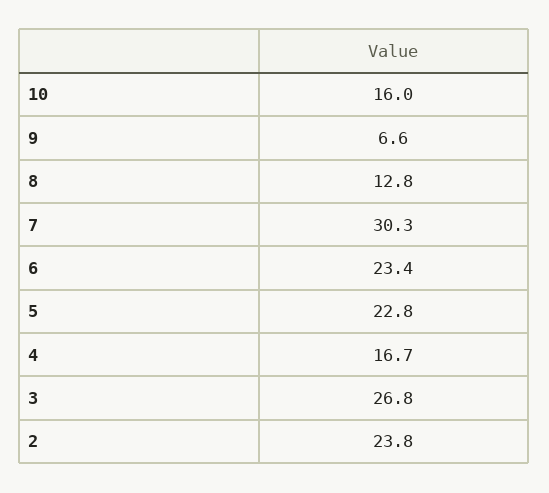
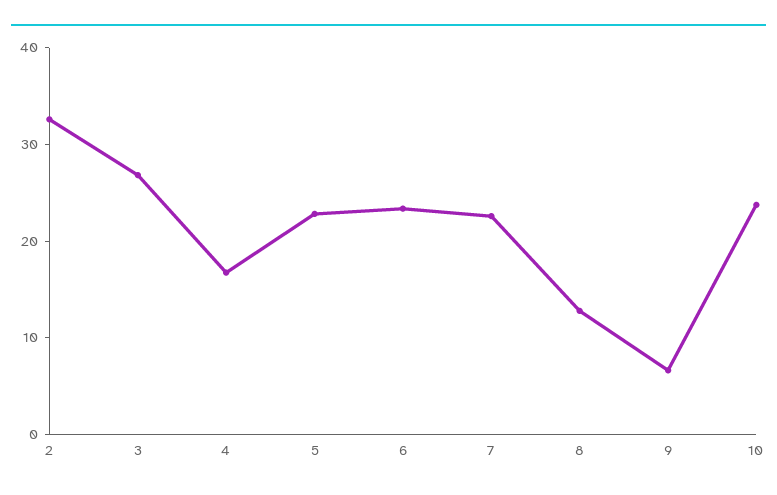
10: 16 -> 24
7: 30.3 -> 22
2: 23.8 -> 32

